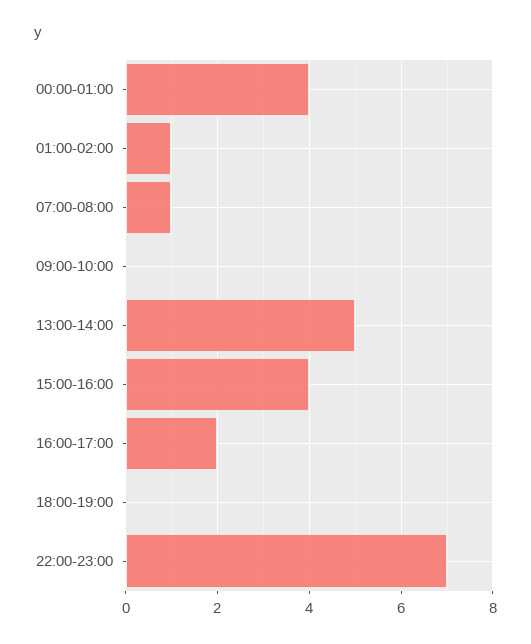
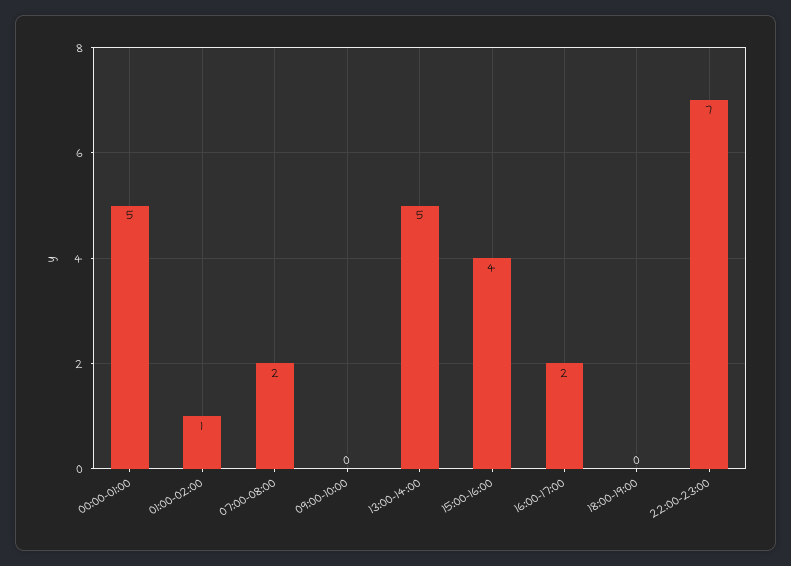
00:00-01:00: 4 -> 5
07:00-08:00: 1 -> 2

